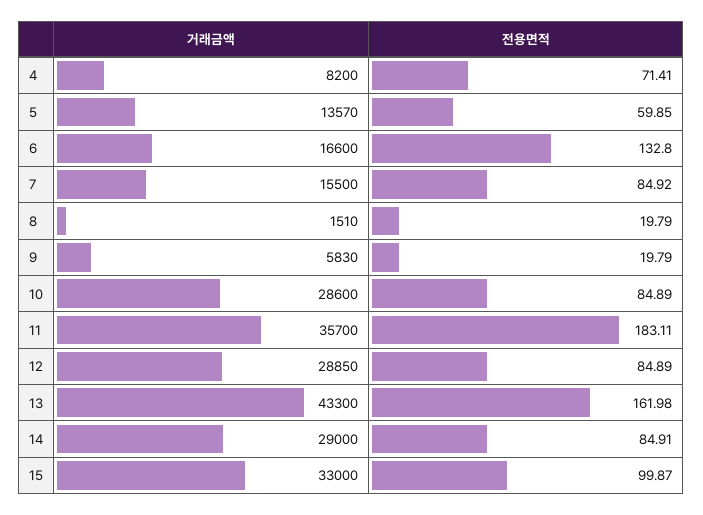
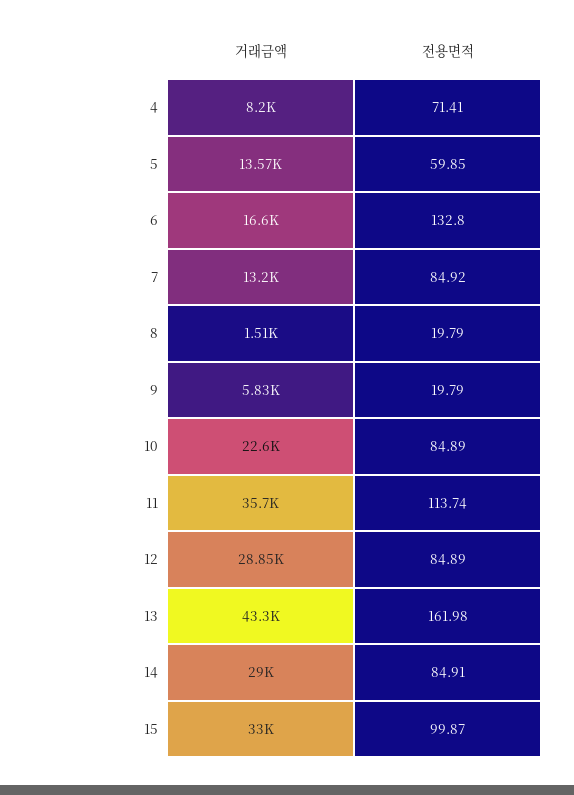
거래금액, 7: 15500 -> 13200
거래금액, 10: 28600 -> 22600
전용면적, 11: 183.11 -> 113.74

